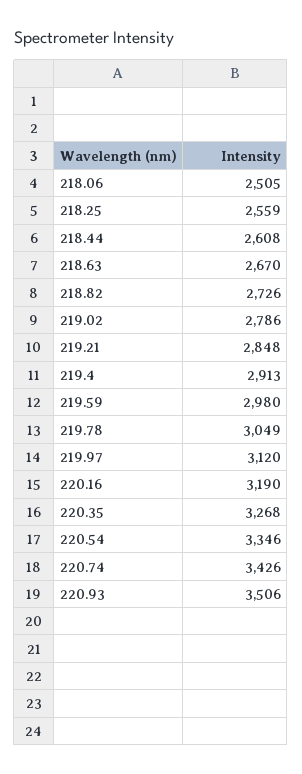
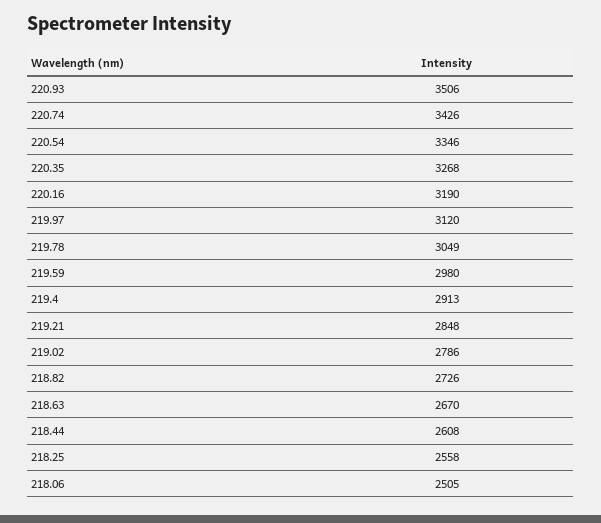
218.25: 2559 -> 2558

